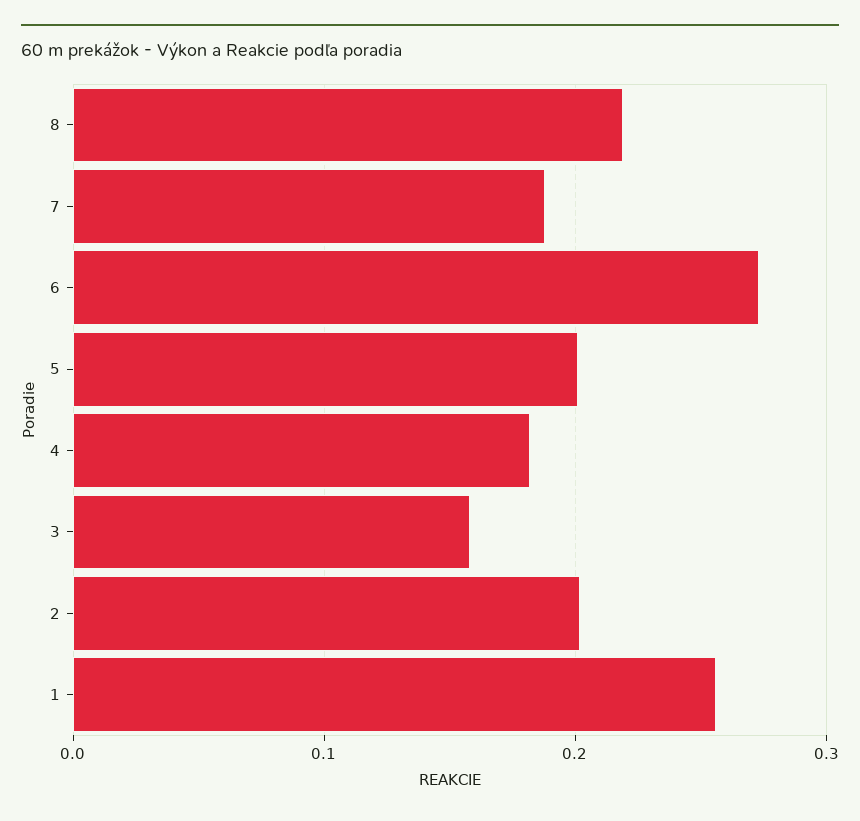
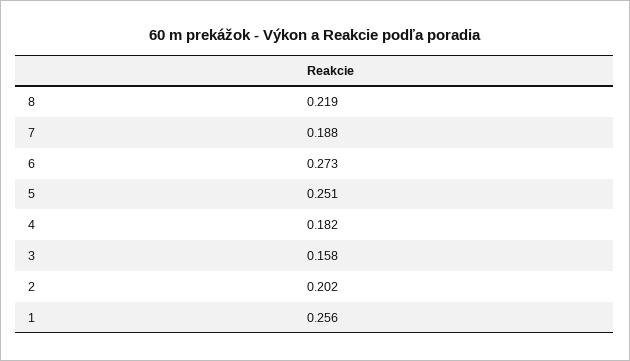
5: 0.2 -> 0.251

